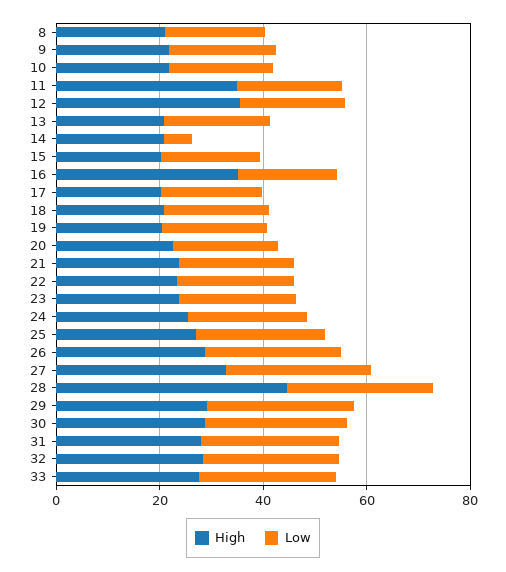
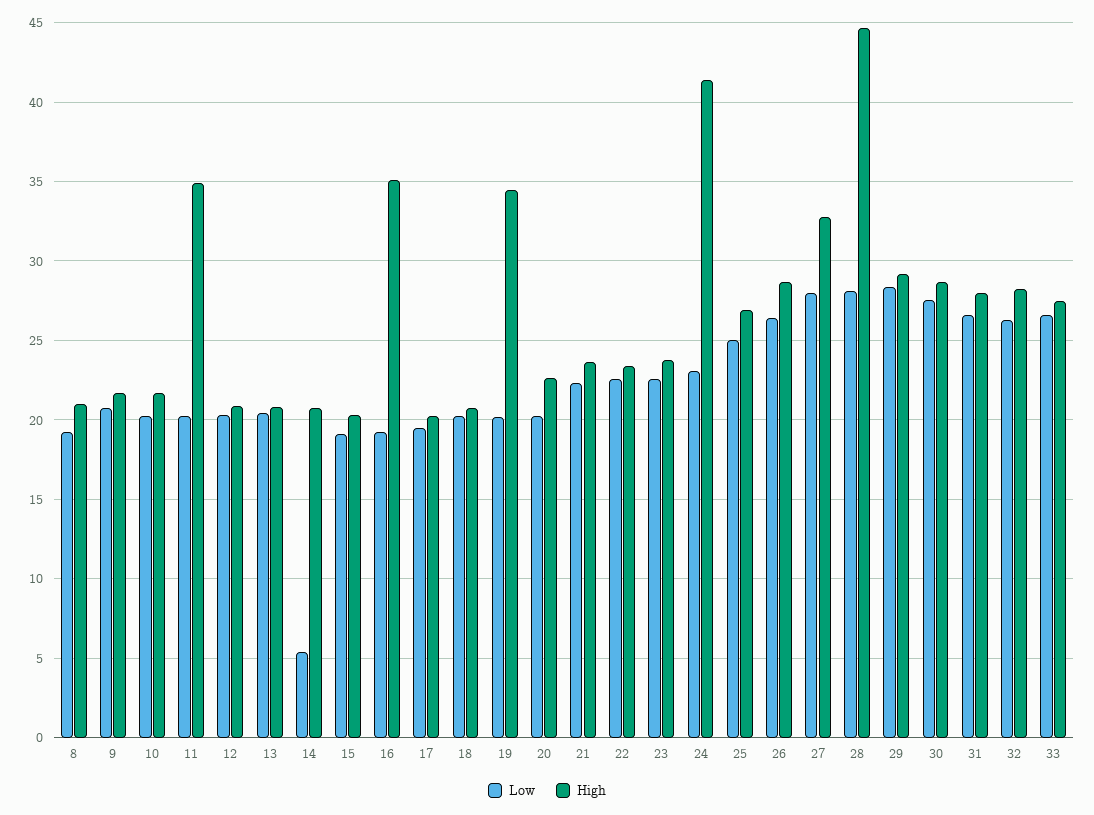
High, 12: 35 -> 21
High, 19: 20 -> 34.5
High, 24: 25 -> 41.5

